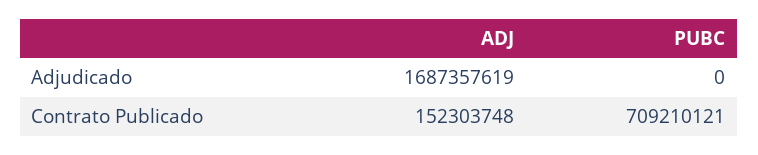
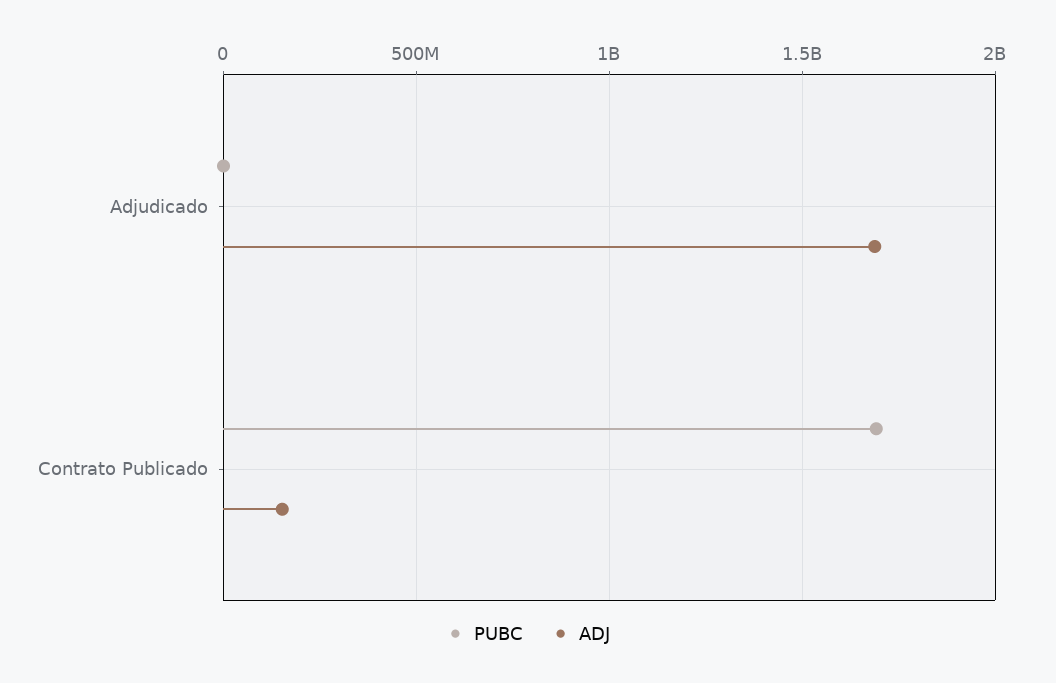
PUBC, Contrato Publicado: 709210121 -> 1700000000

